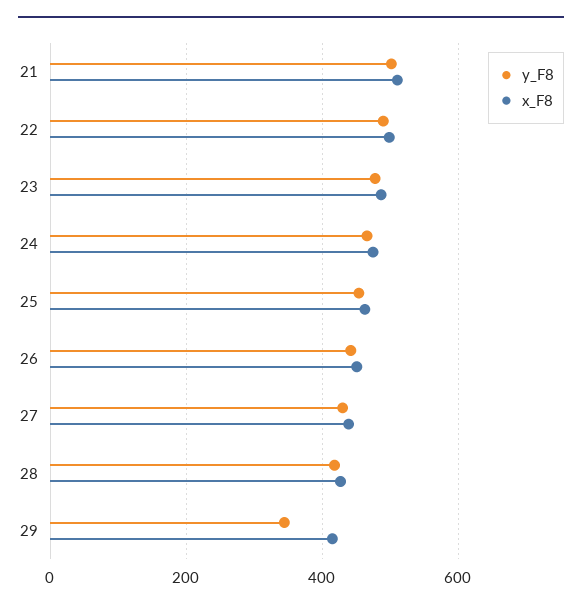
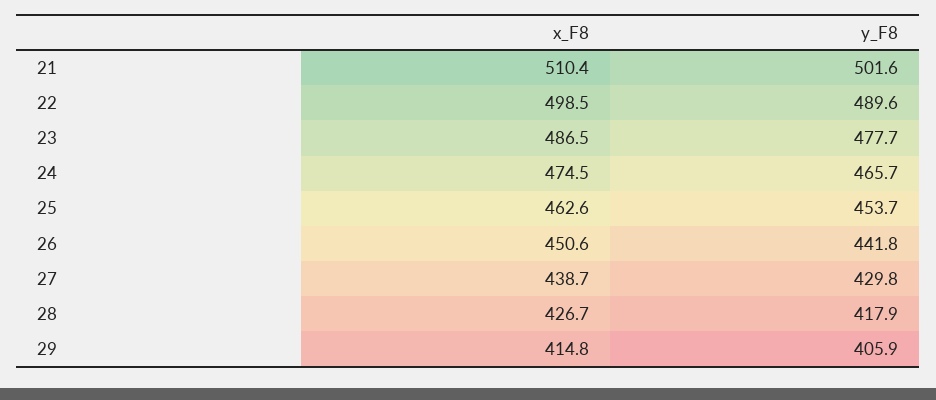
y_F8, 29: 340 -> 405.9

